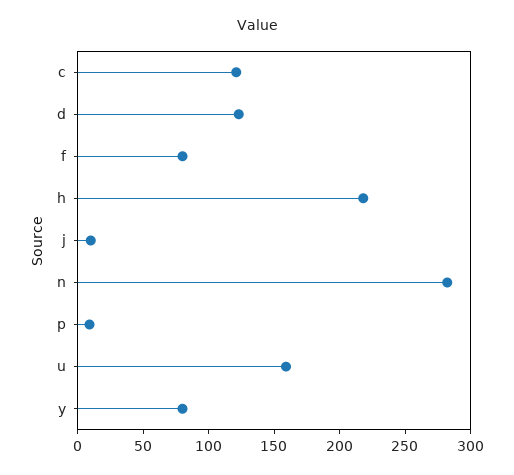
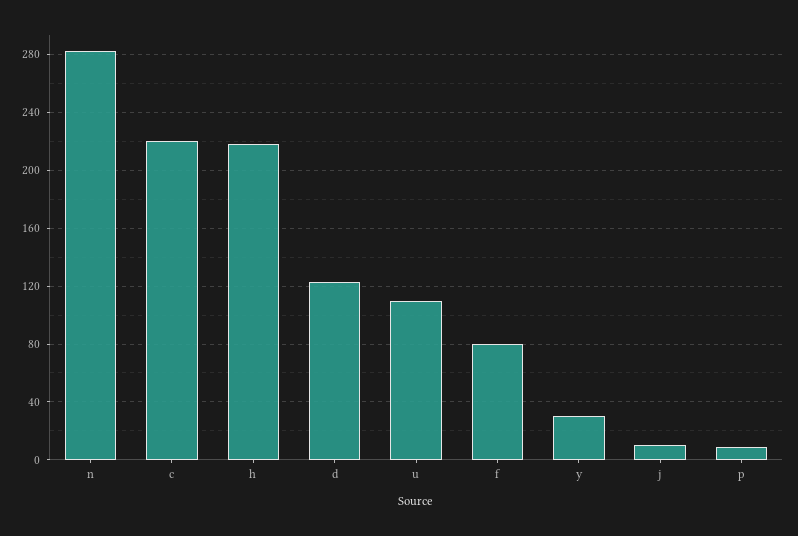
c: 120 -> 220
u: 160 -> 110
y: 80 -> 30

